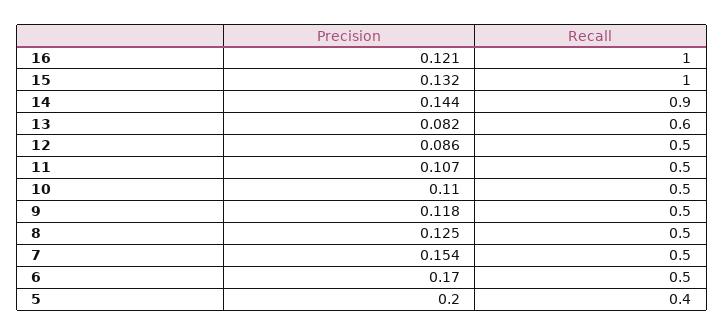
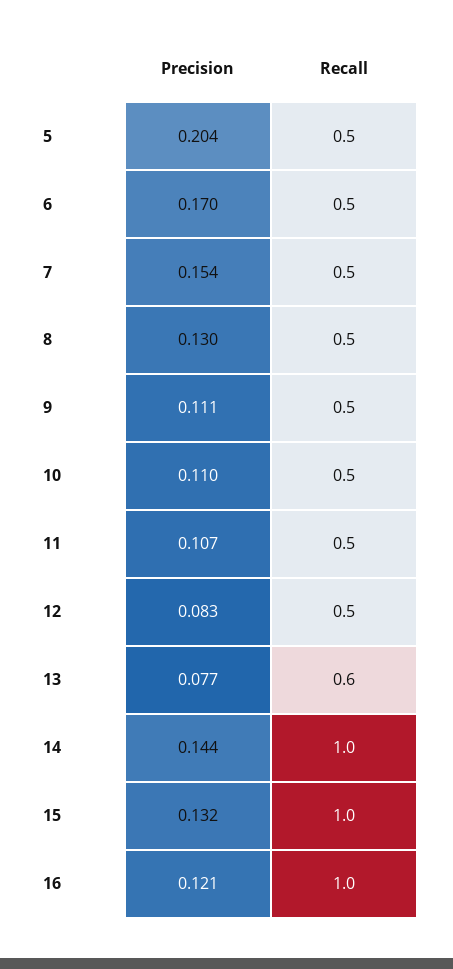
Recall, 14: 0.9 -> 1
Precision, 13: 0.082 -> 0.077
Precision, 12: 0.086 -> 0.083
Precision, 9: 0.118 -> 0.111
Precision, 8: 0.125 -> 0.13
Precision, 5: 0.2 -> 0.204
Recall, 5: 0.4 -> 0.5

